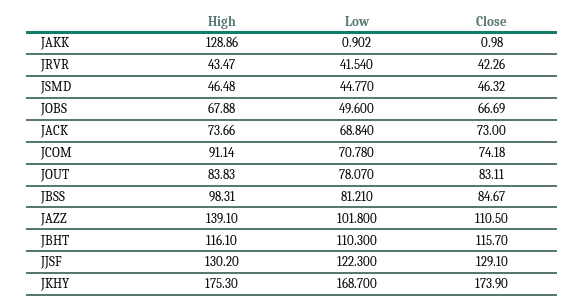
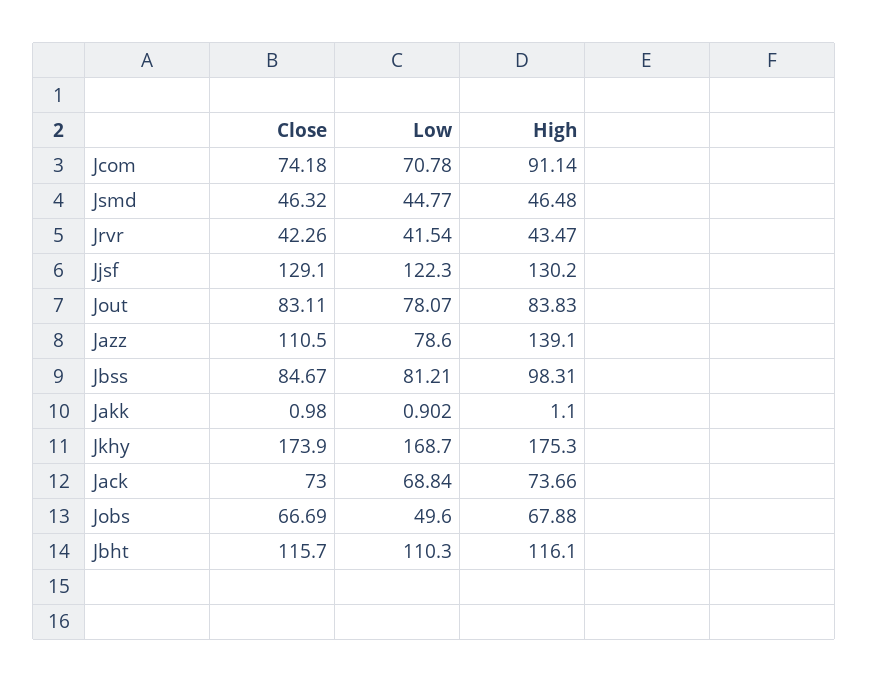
High, JAKK: 128.86 -> 1.1
Low, JAZZ: 101.8 -> 78.6

